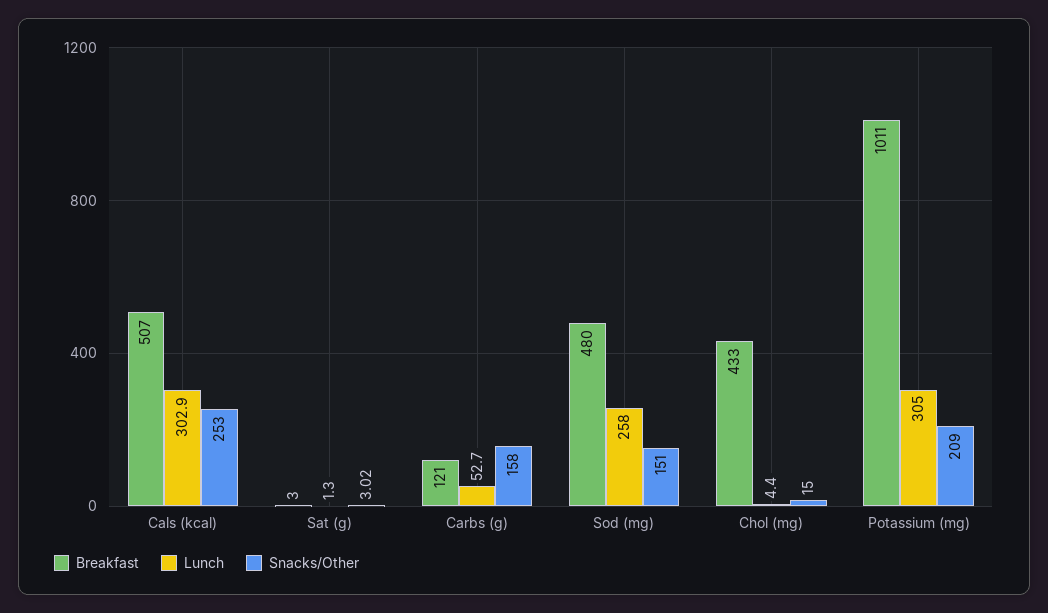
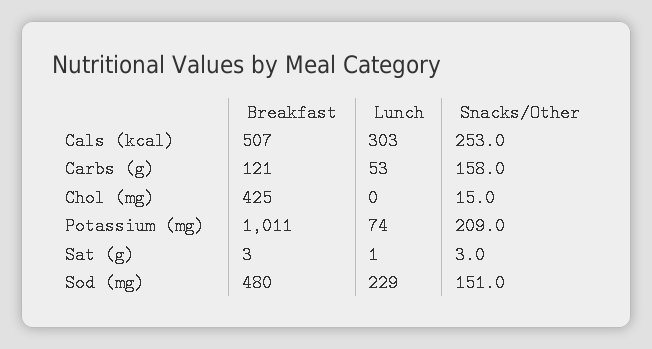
Lunch, Sod (mg): 258 -> 229
Breakfast, Chol (mg): 433 -> 425
Lunch, Chol (mg): 4.4 -> 0
Lunch, Potassium (mg): 305 -> 74

